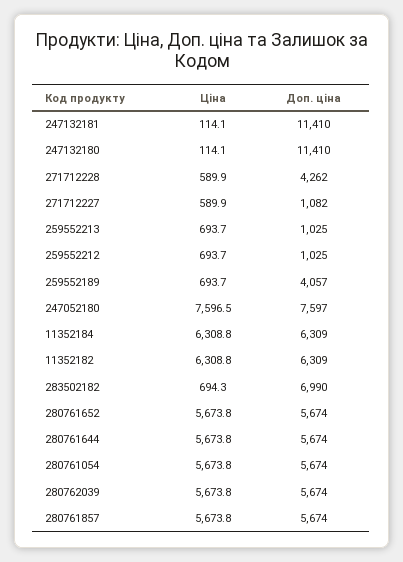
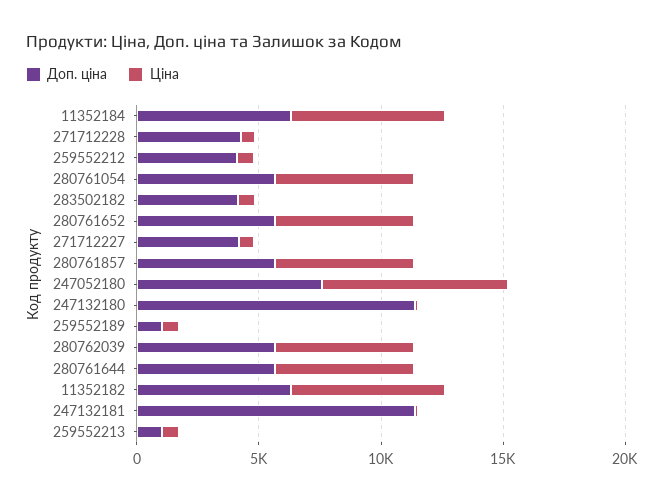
Доп. ціна, 271712227: 1082 -> 4000
Доп. ціна, 259552212: 1025 -> 4000
Доп. ціна, 259552189: 4057 -> 1000
Доп. ціна, 283502182: 6990 -> 4000

